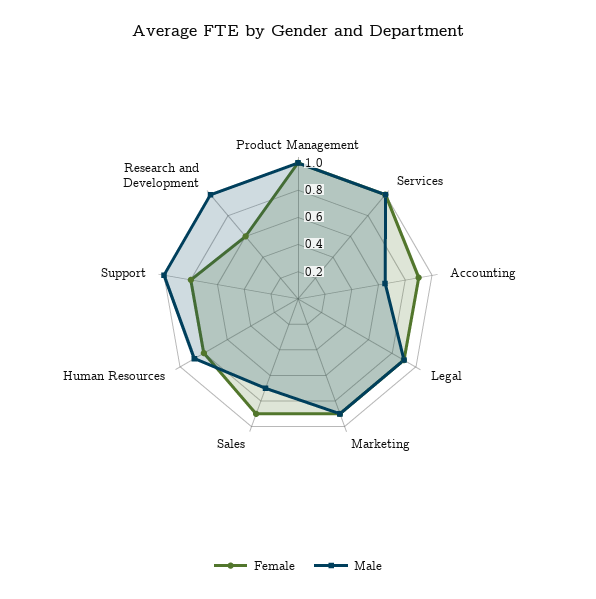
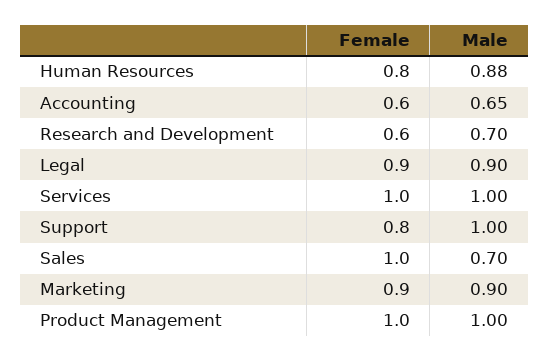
Female, Accounting: 0.9 -> 0.6
Female, Sales: 0.9 -> 1
Male, Research and Development: 1 -> 0.7

